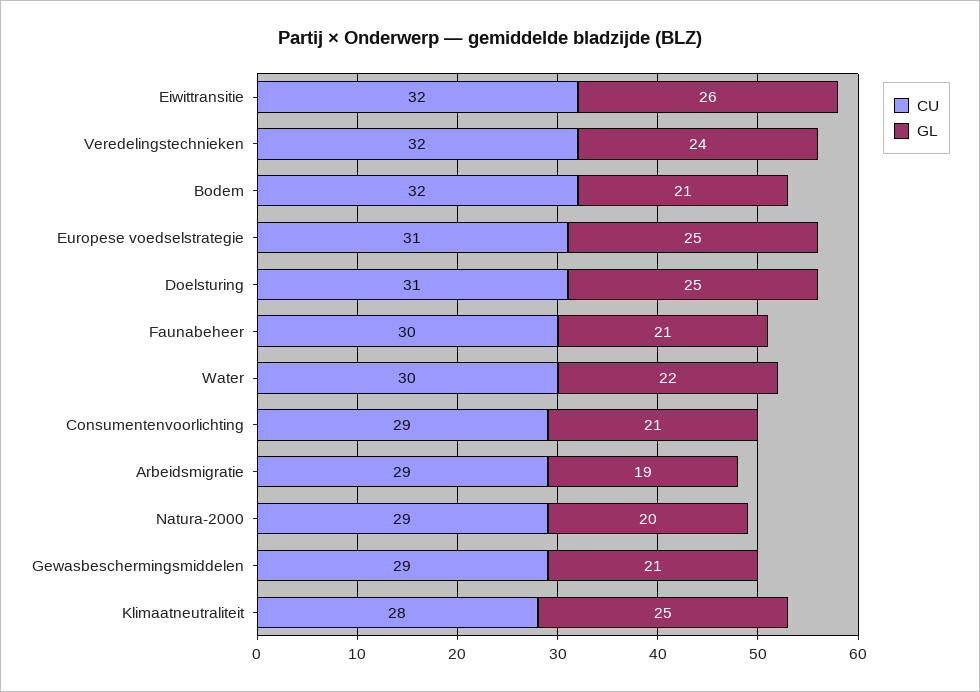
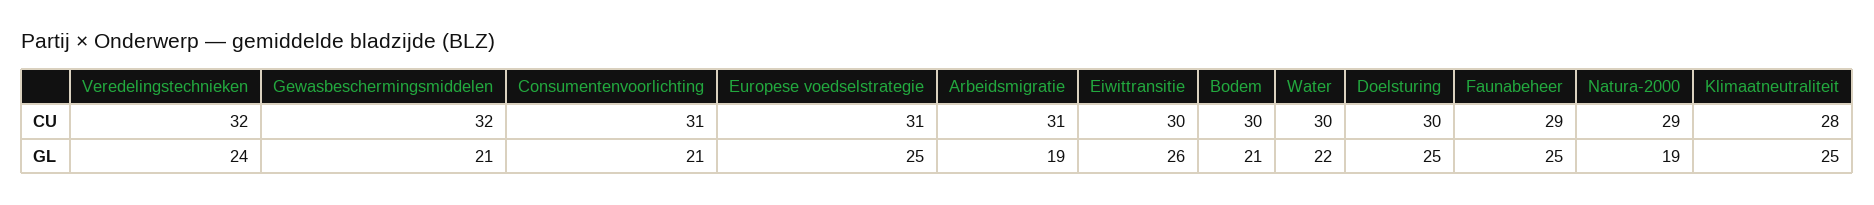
CU, Eiwittransitie: 32 -> 30
CU, Bodem: 32 -> 30
CU, Doelsturing: 31 -> 30
CU, Faunabeheer: 30 -> 29
GL, Faunabeheer: 21 -> 25
CU, Consumentenvoorlichting: 29 -> 31
CU, Arbeidsmigratie: 29 -> 31
GL, Natura-2000: 20 -> 19
CU, Gewasbeschermingsmiddelen: 29 -> 32

